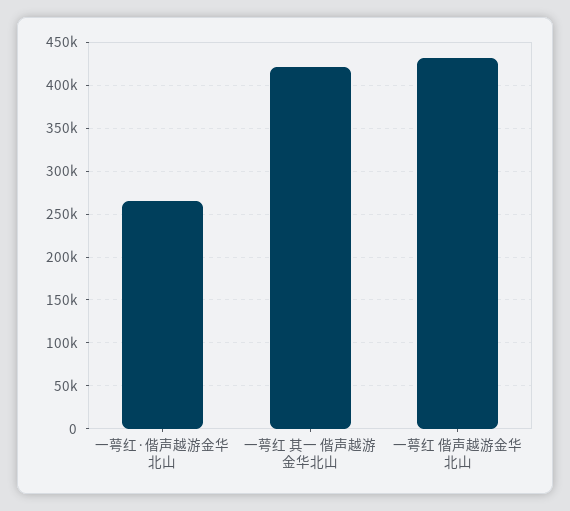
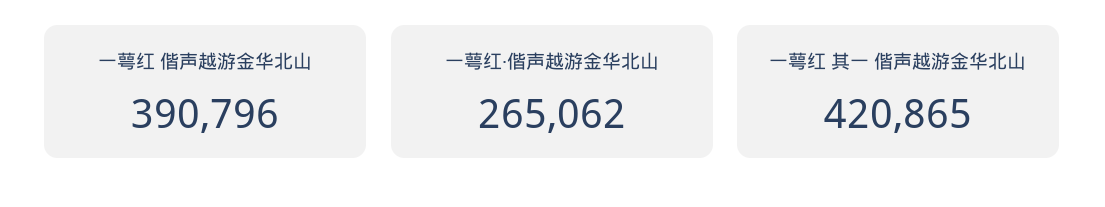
一萼红 偕声越游金华北山: 430000 -> 390796

